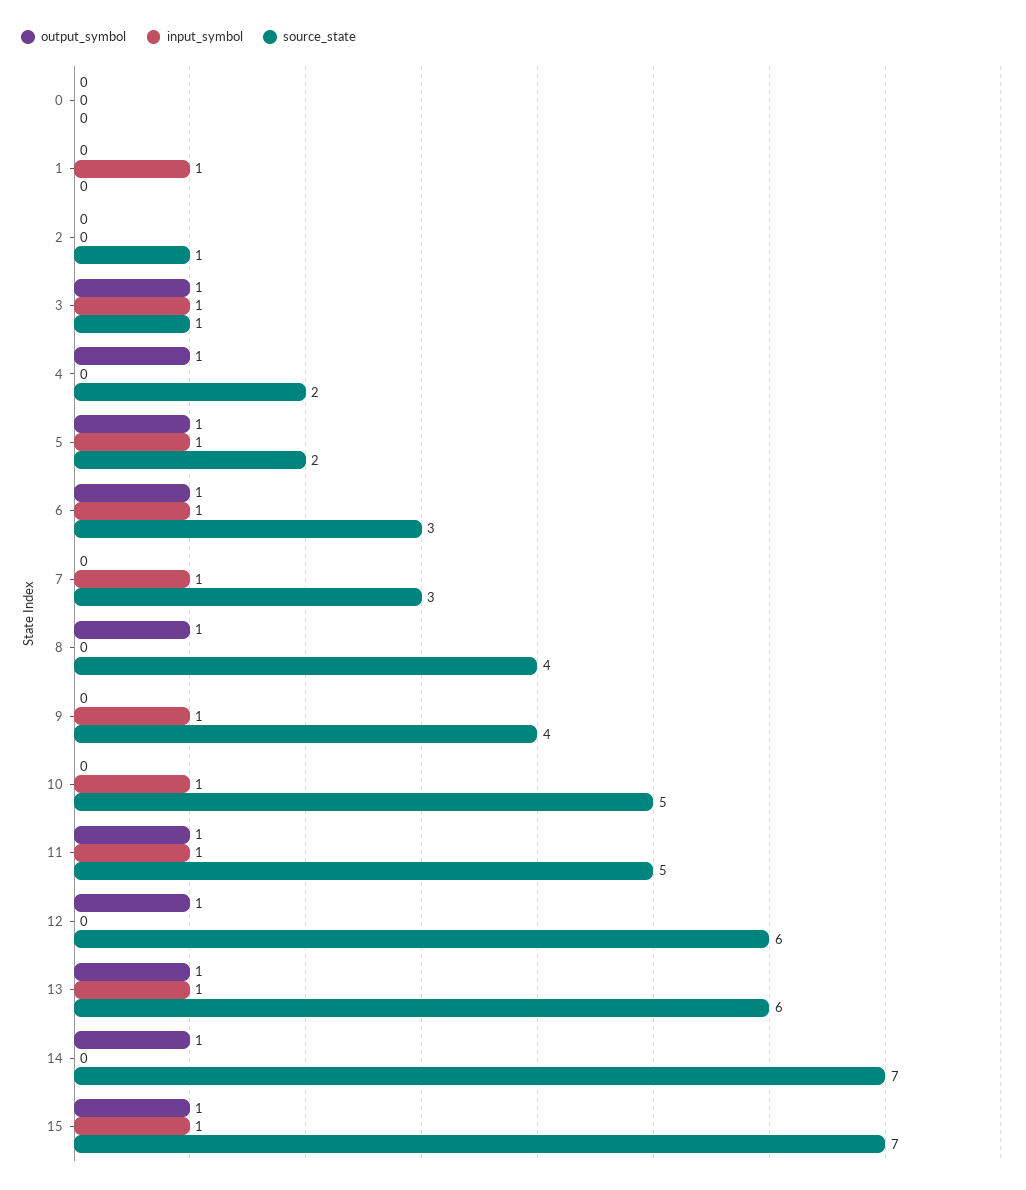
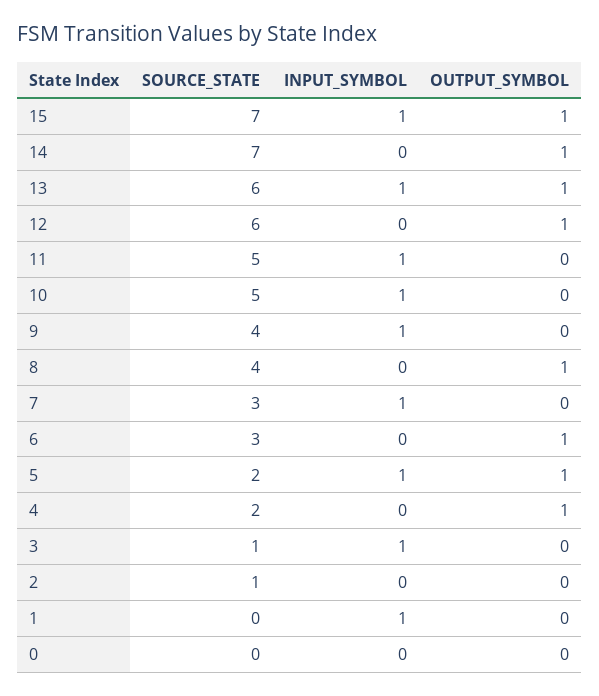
output_symbol, 3: 1 -> 0
input_symbol, 6: 1 -> 0
output_symbol, 11: 1 -> 0

